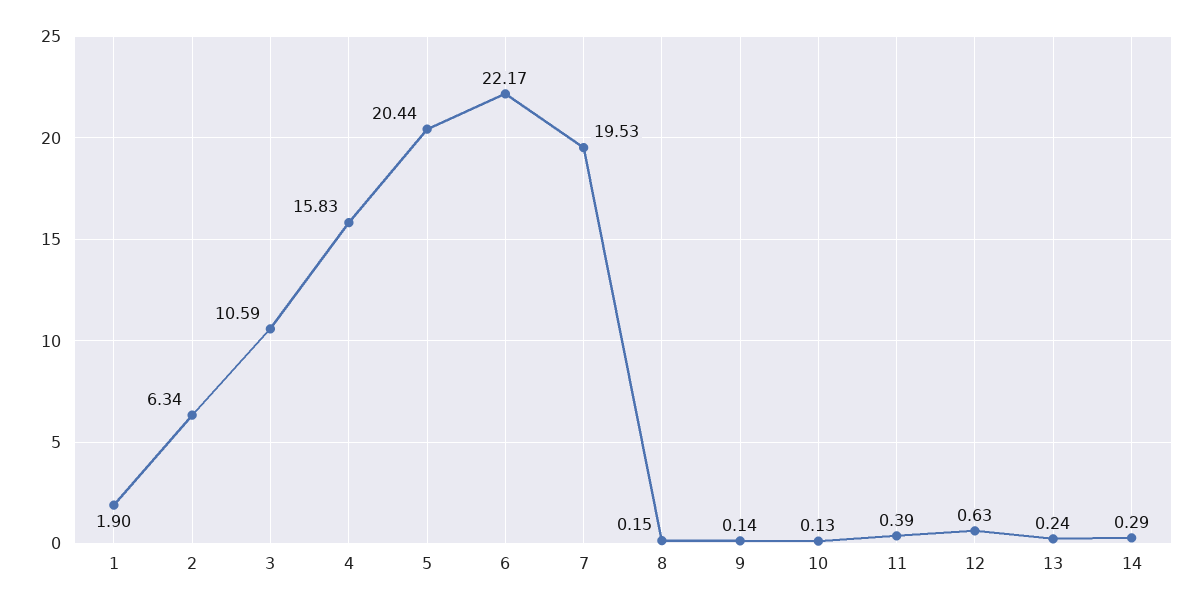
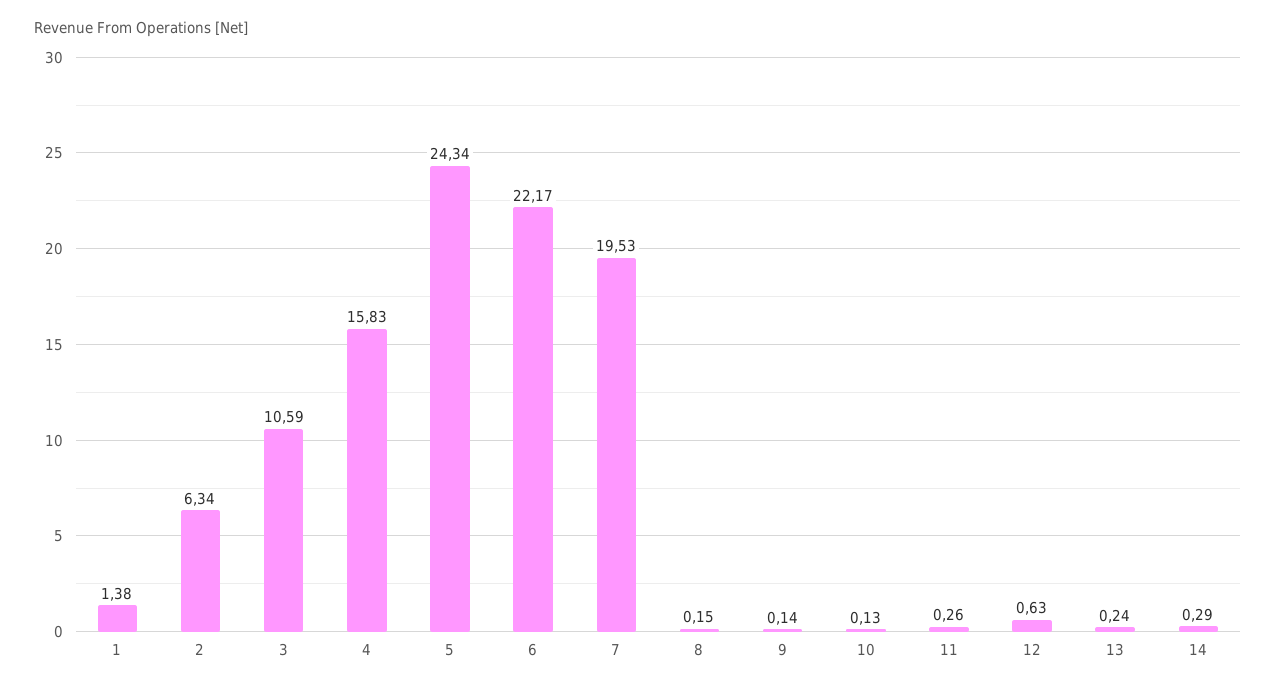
1: 1.9 -> 1.38
5: 20.44 -> 24.34
11: 0.39 -> 0.26

